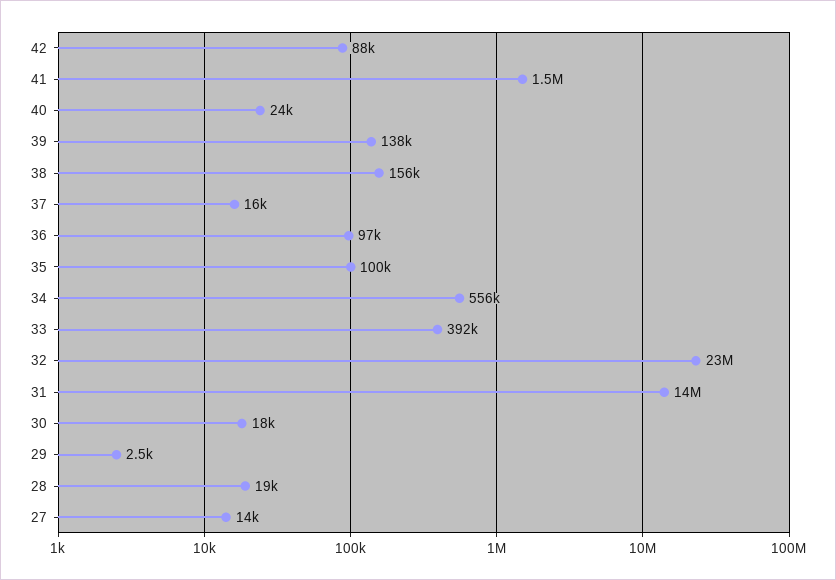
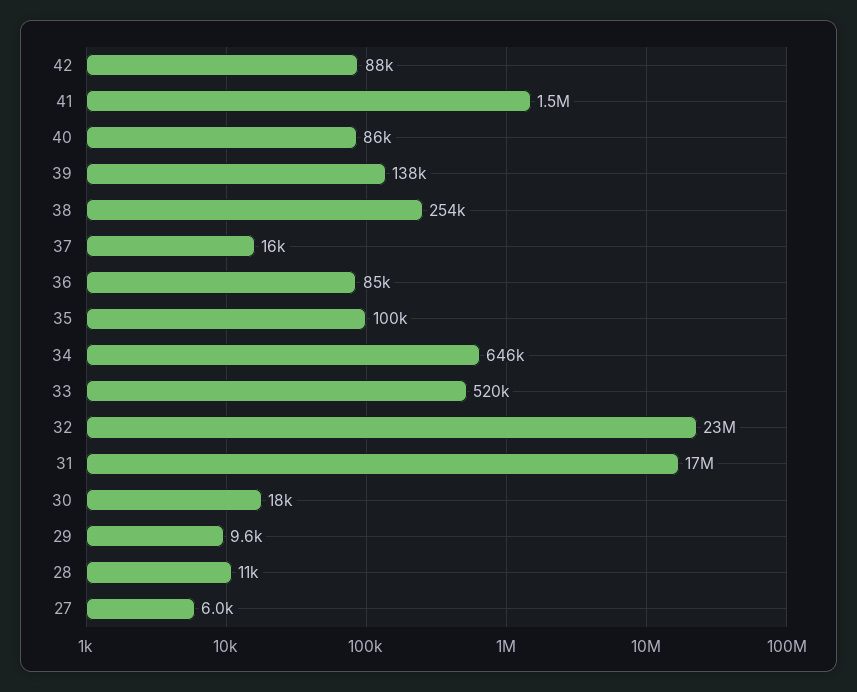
40: 24000 -> 86000
38: 156000 -> 254000
36: 97000 -> 85000
34: 556000 -> 646000
33: 392000 -> 520000
31: 14000000 -> 17000000
29: 2500 -> 9600
28: 19000 -> 11000
27: 14000 -> 6000

